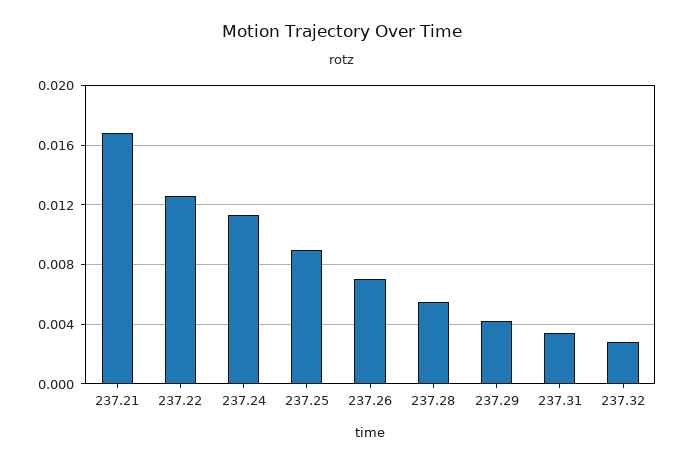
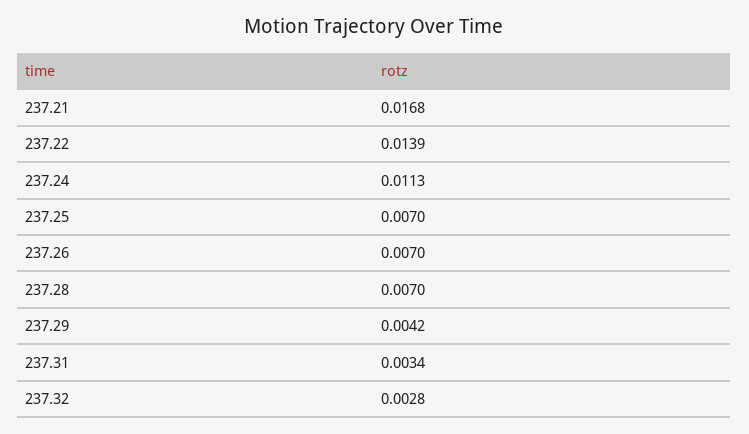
237.22: 0.0125 -> 0.0139
237.25: 0.009 -> 0.007
237.28: 0.0055 -> 0.007

